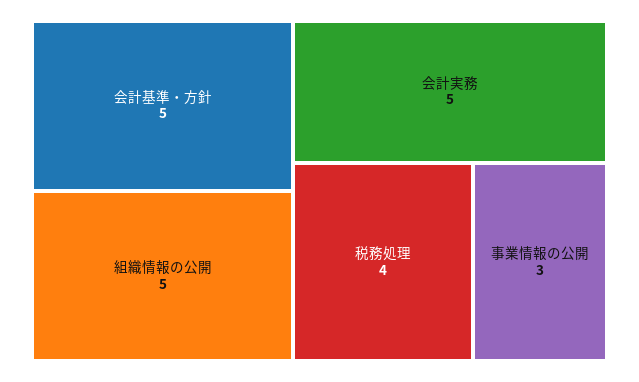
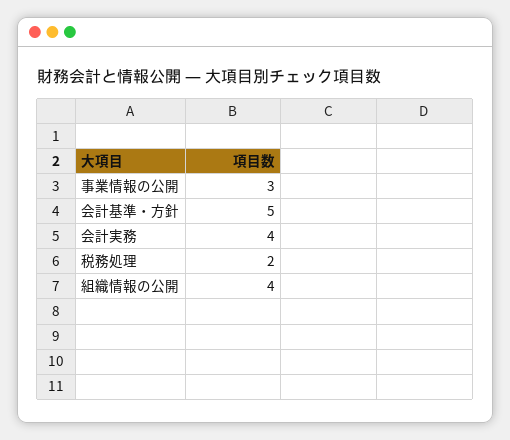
組織情報の公開: 5 -> 4
会計実務: 5 -> 4
税務処理: 4 -> 2

